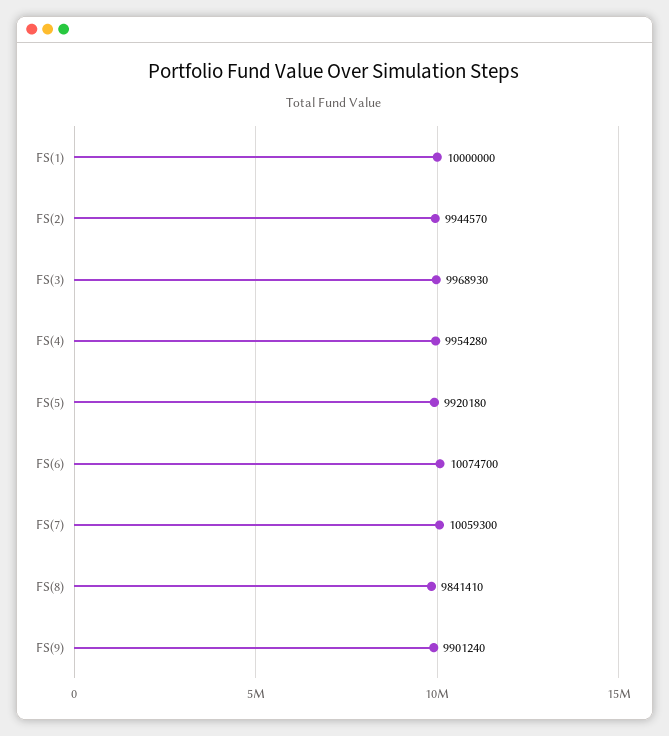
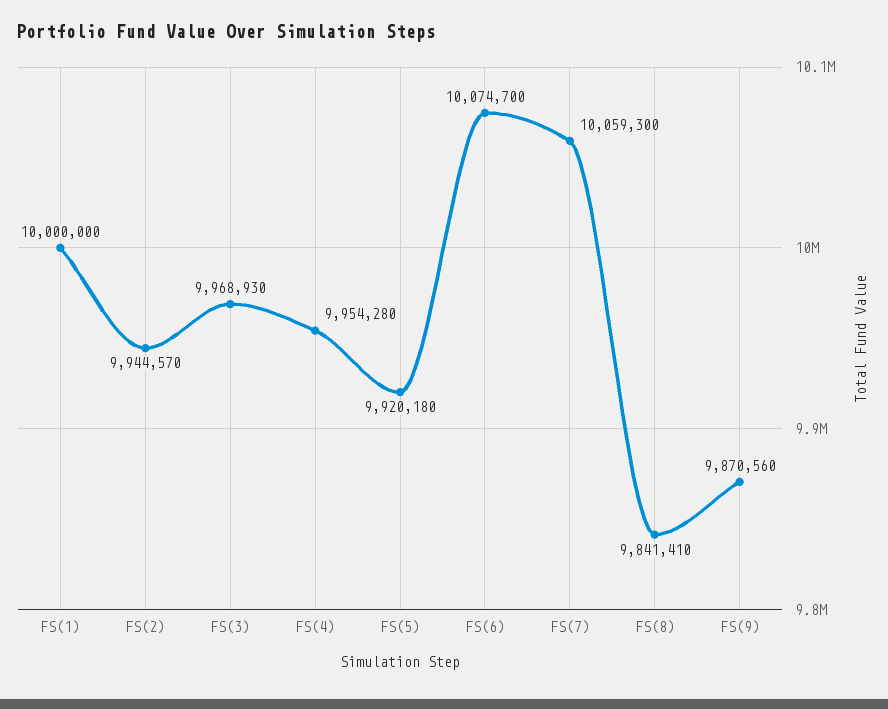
FS(9): 9901240 -> 9870560

